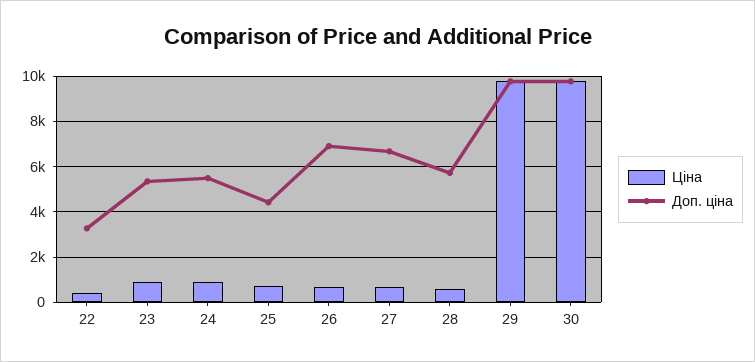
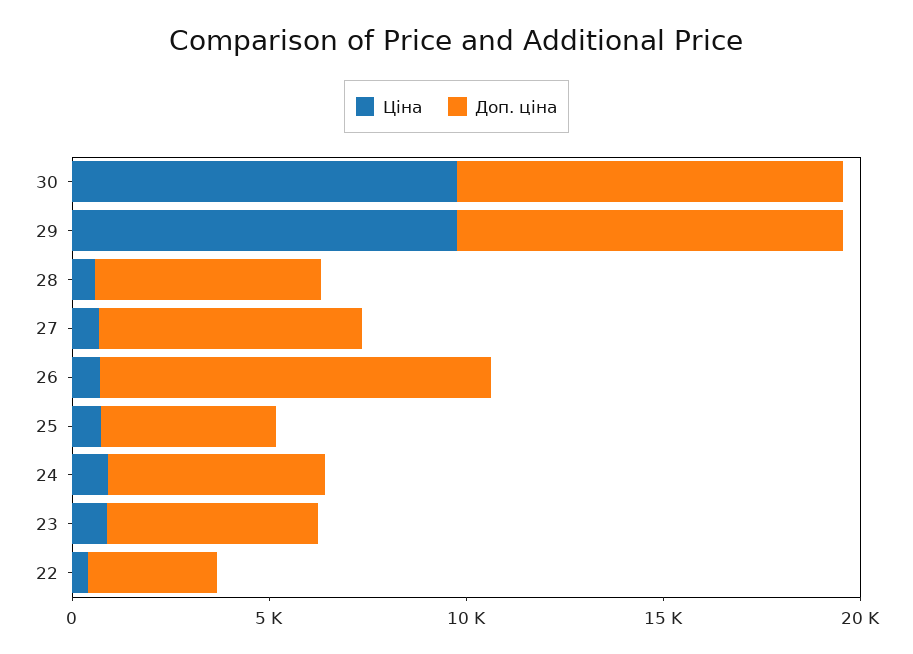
Доп. ціна, 26: 7000 -> 10000

